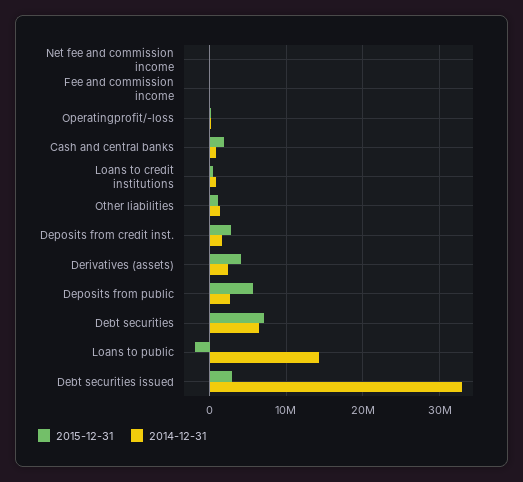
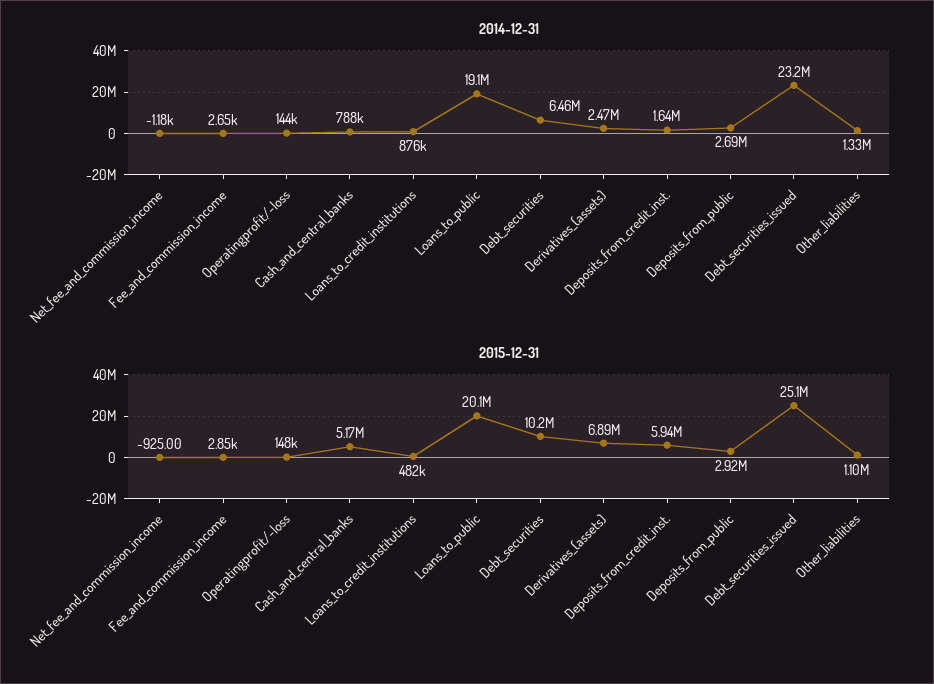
2015-12-31, Cash and central banks: 2000000 -> 5170000
2015-12-31, Deposits from credit inst.: 3000000 -> 5940000
2015-12-31, Derivatives (assets): 4000000 -> 6890000
2015-12-31, Deposits from public: 6000000 -> 2920000
2015-12-31, Debt securities: 7000000 -> 10200000
2015-12-31, Loans to public: -2000000 -> 20100000
2014-12-31, Loans to public: 14000000 -> 19100000
2015-12-31, Debt securities issued: 3000000 -> 25100000
2014-12-31, Debt securities issued: 33000000 -> 23200000

